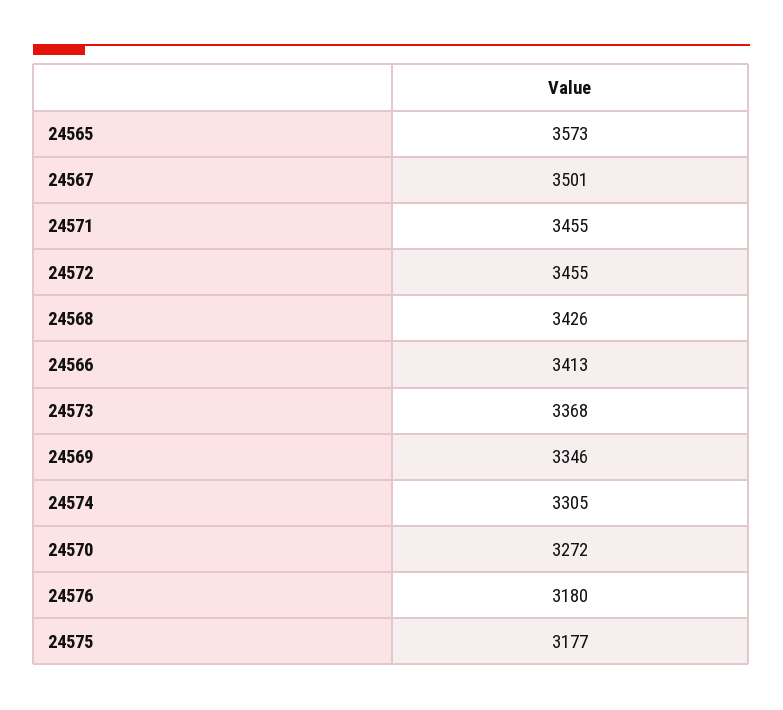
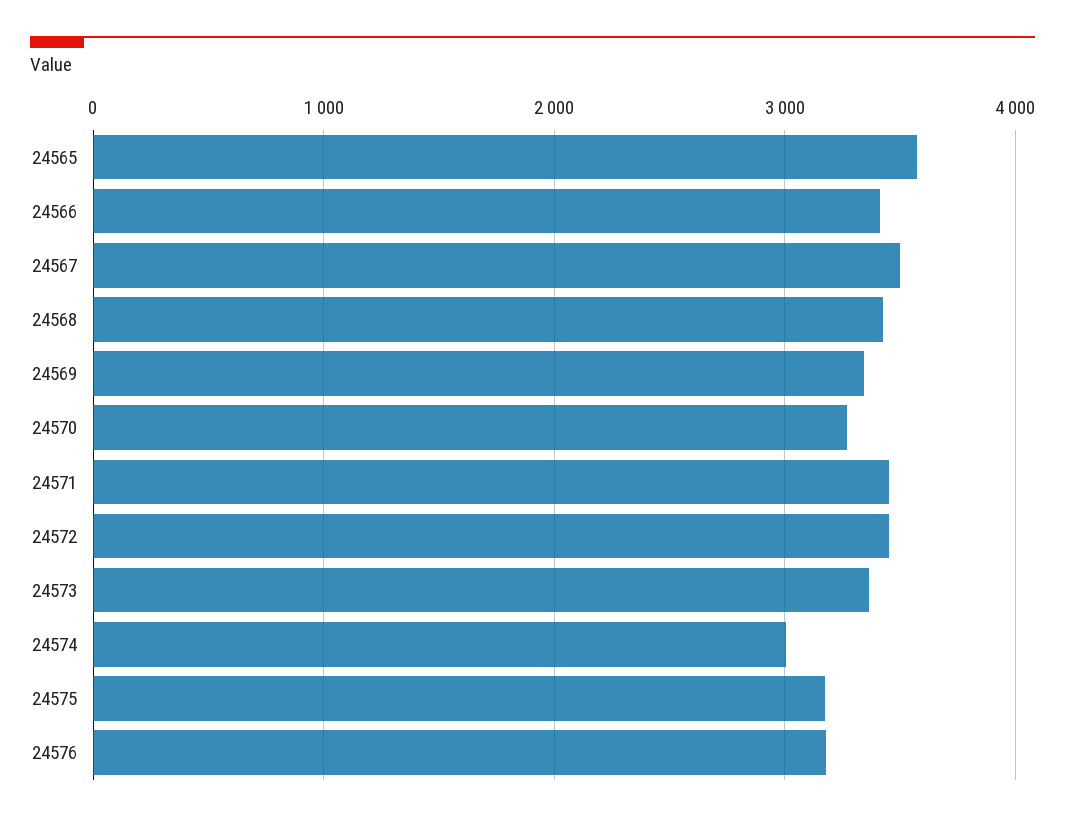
24574: 3305 -> 3000

